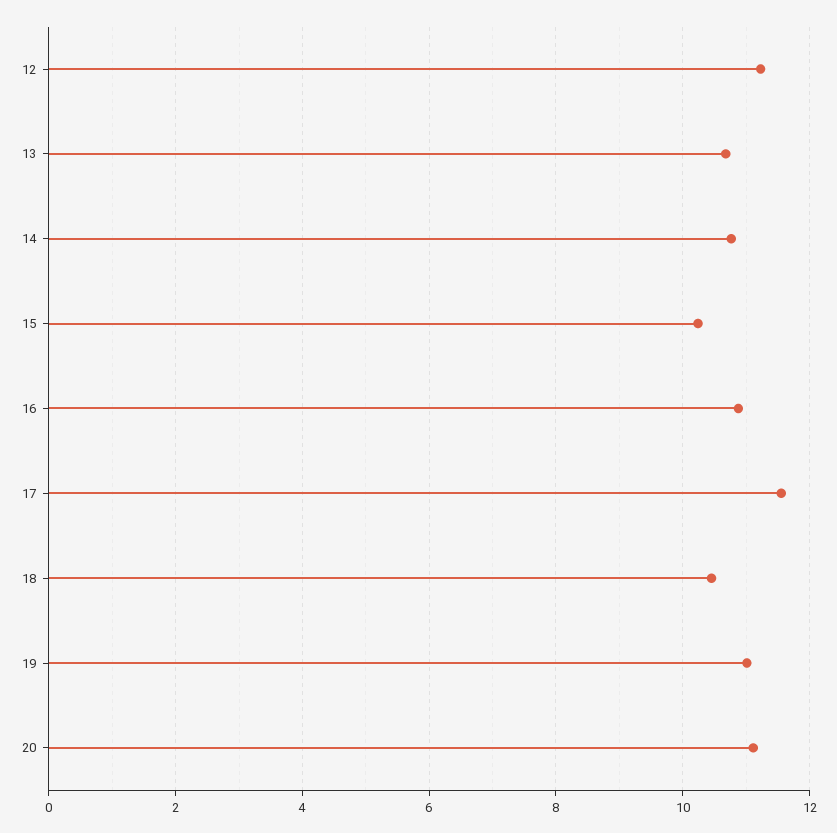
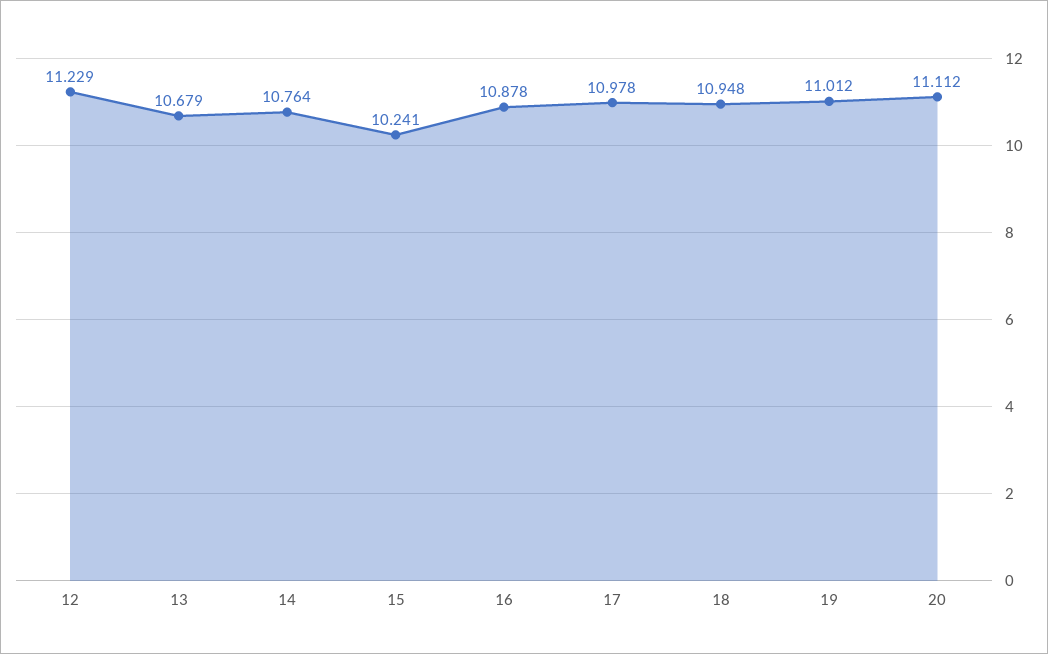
17: 11.6 -> 10.978
18: 10.4 -> 10.948

